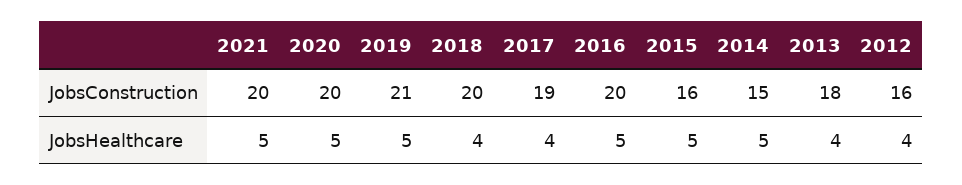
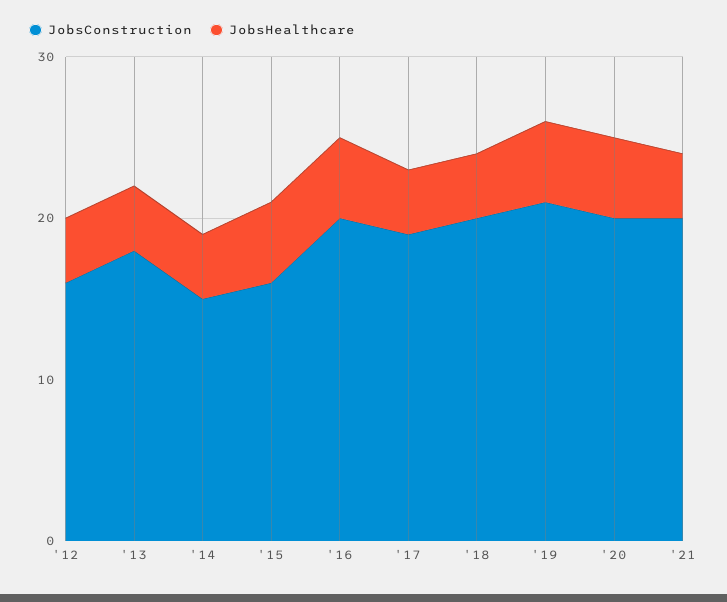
JobsHealthcare, 2021: 5 -> 4
JobsHealthcare, 2014: 5 -> 4

